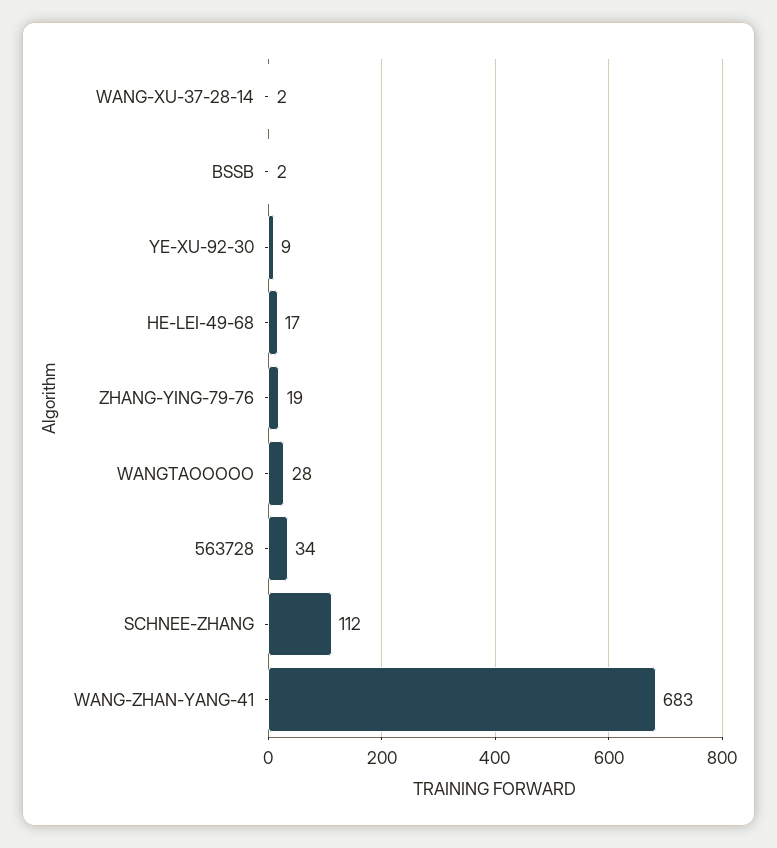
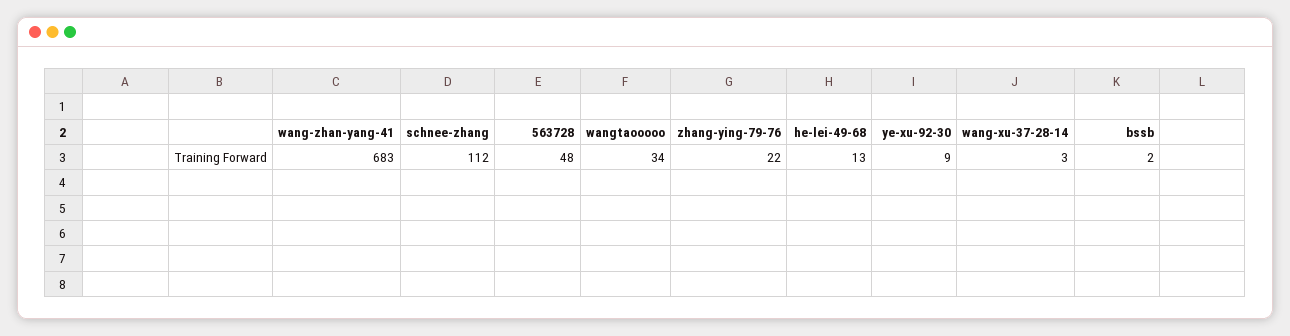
WANG-XU-37-28-14: 2 -> 3
HE-LEI-49-68: 17 -> 13
ZHANG-YING-79-76: 19 -> 22
WANGTAOOOOO: 28 -> 34
563728: 34 -> 48

